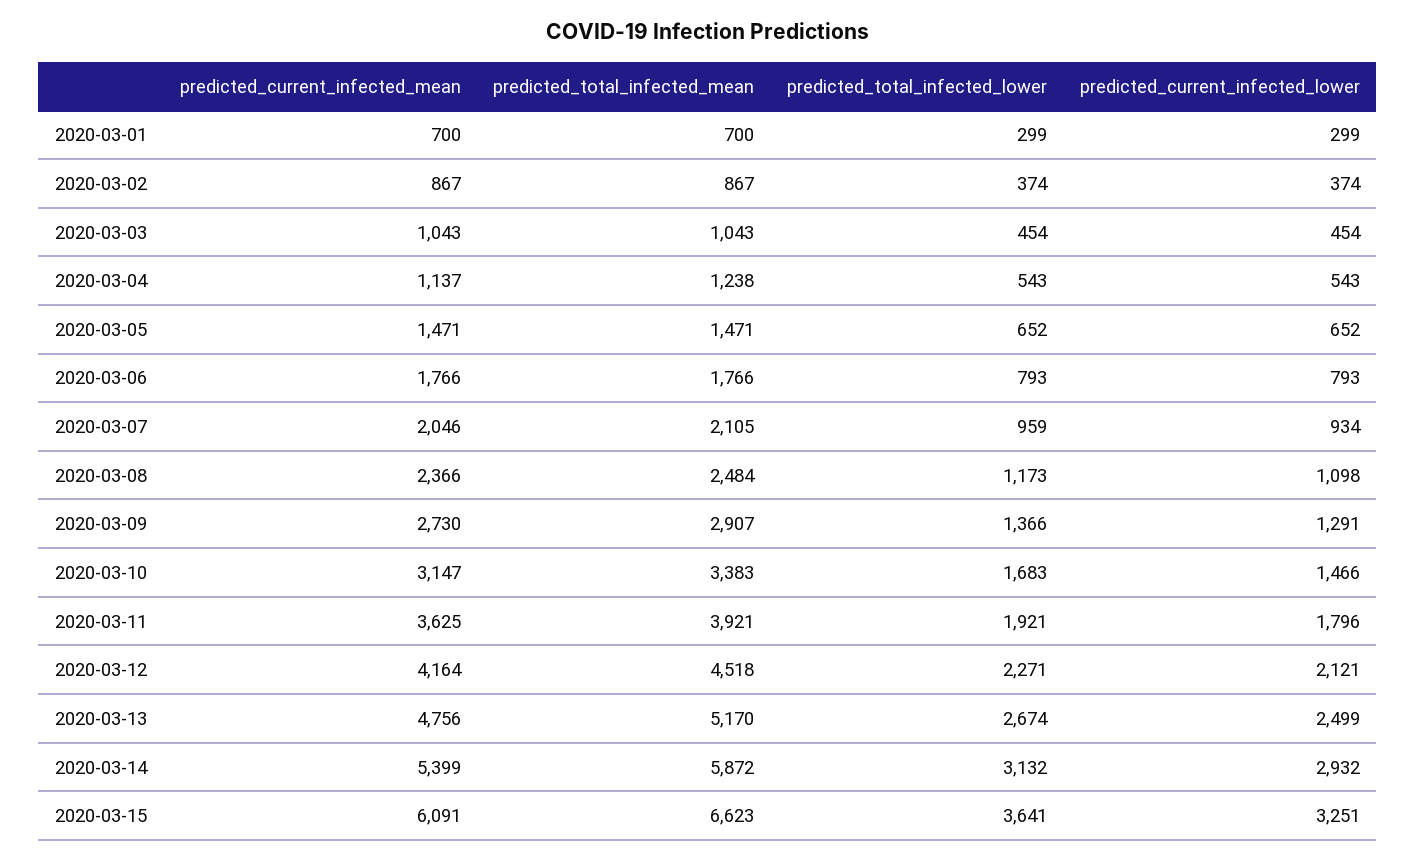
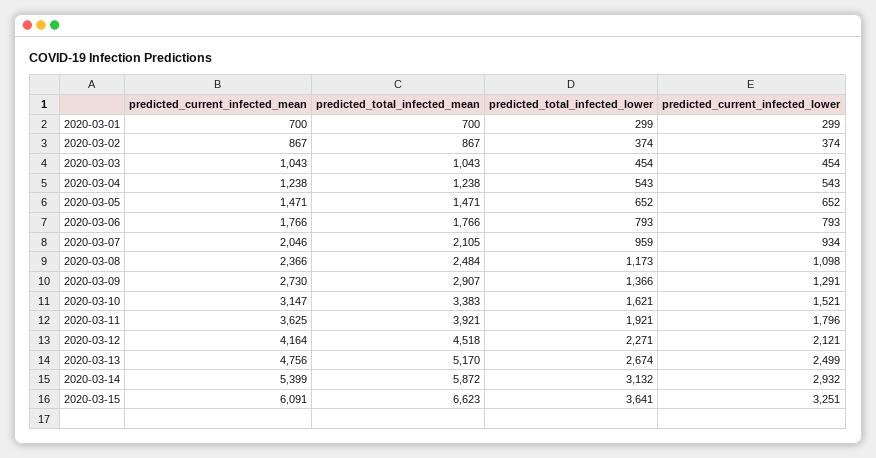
predicted_current_infected_mean, 2020-03-04: 1137 -> 1238
predicted_total_infected_lower, 2020-03-10: 1683 -> 1621
predicted_current_infected_lower, 2020-03-10: 1466 -> 1521

